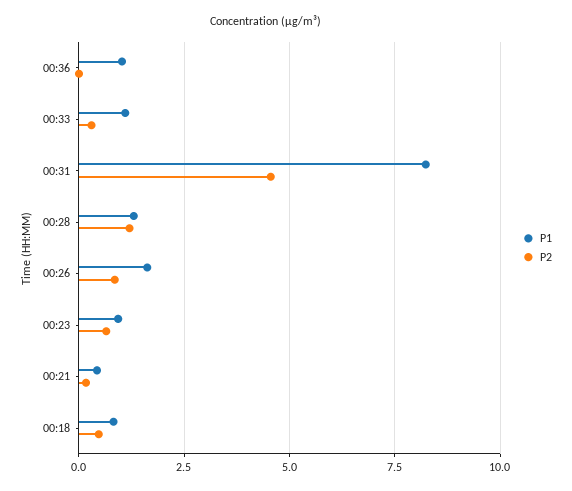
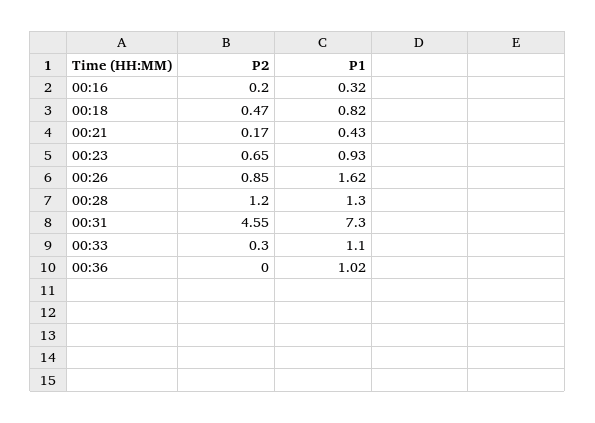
P1, 00:31: 8.25 -> 7.3
P2, 00:16: none -> 0.2
P1, 00:16: none -> 0.32

